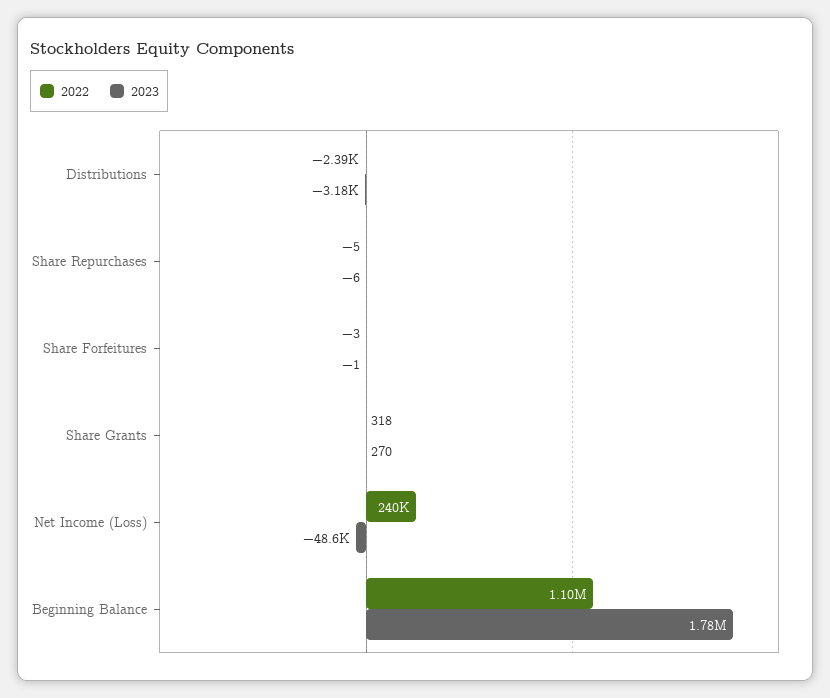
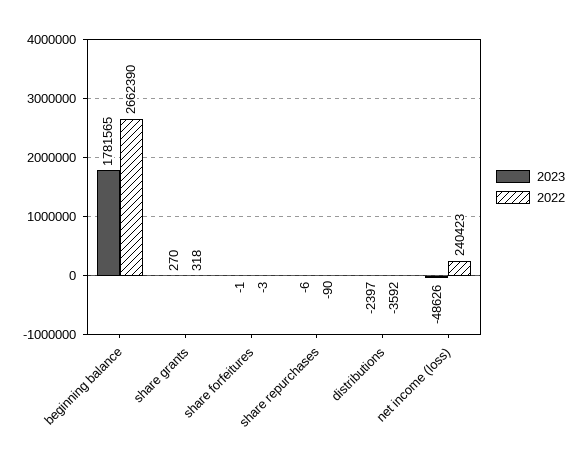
2022, Distributions: -2390 -> -3592
2023, Distributions: -3180 -> -2397
2022, Share Repurchases: -5 -> -90
2022, Beginning Balance: 1100000 -> 2662390

